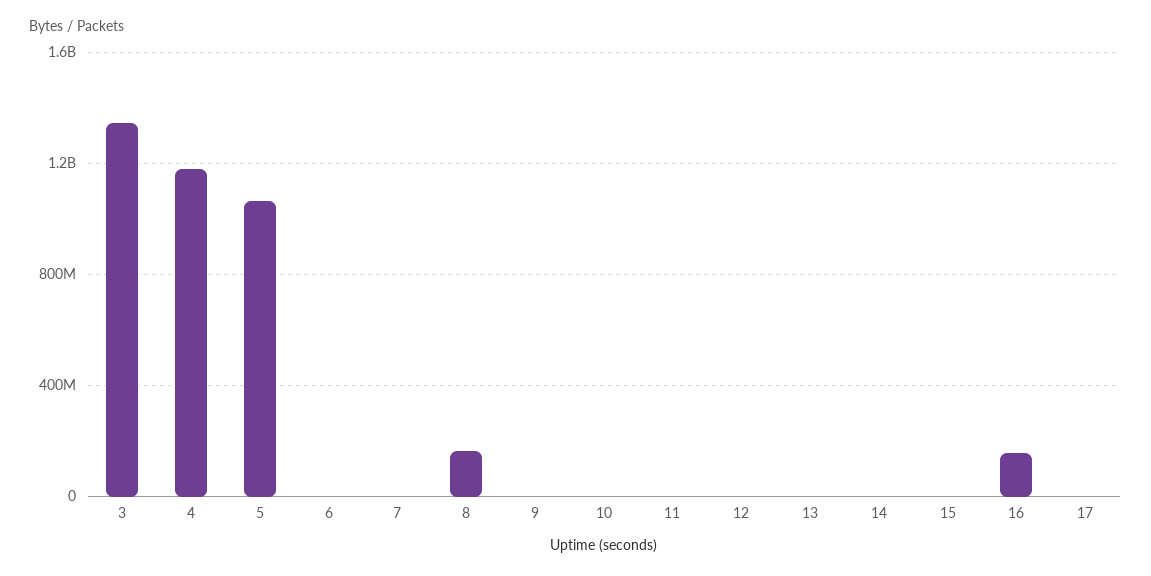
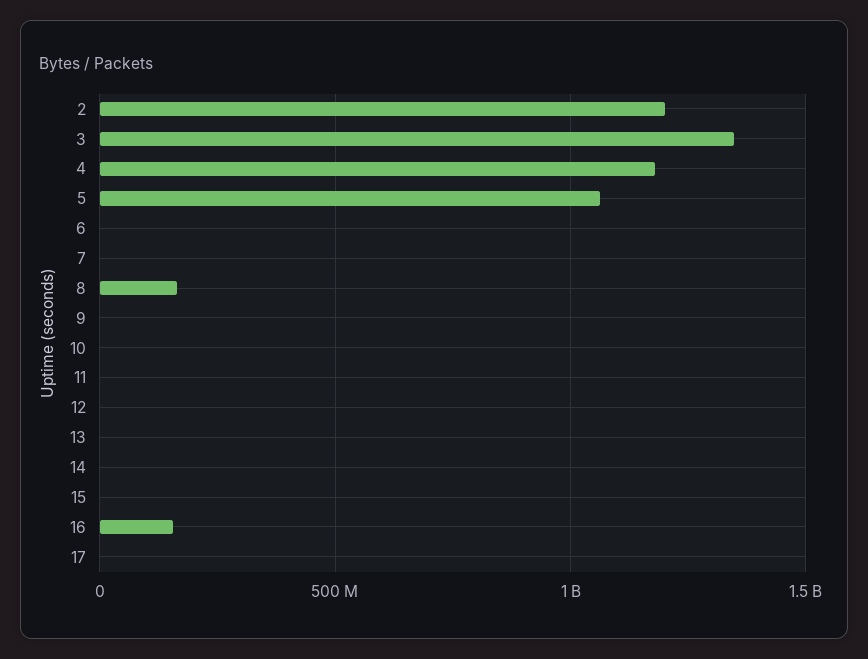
2: none -> 1200000000

